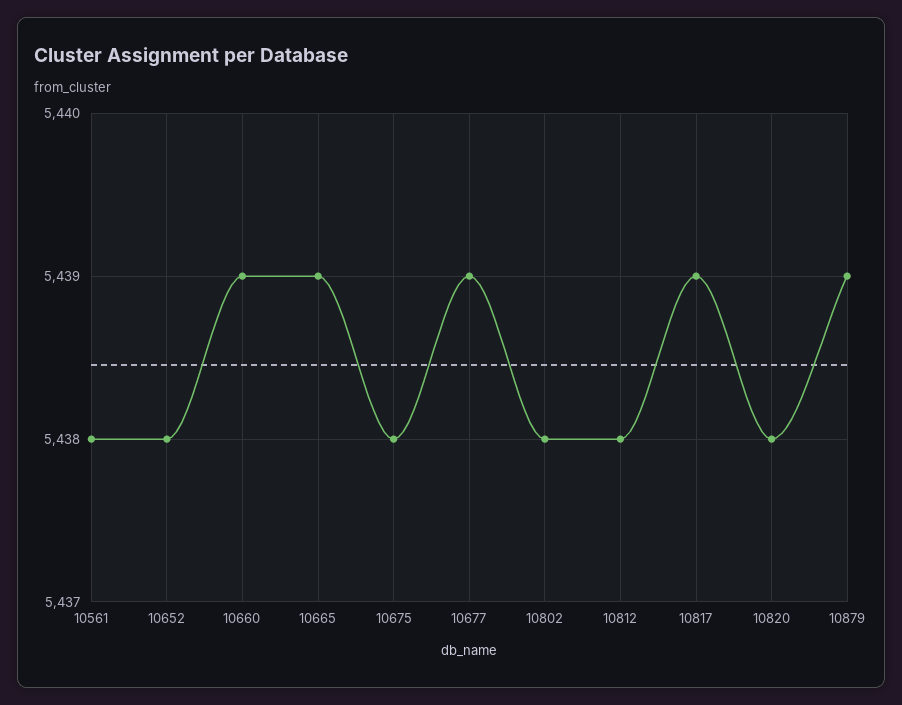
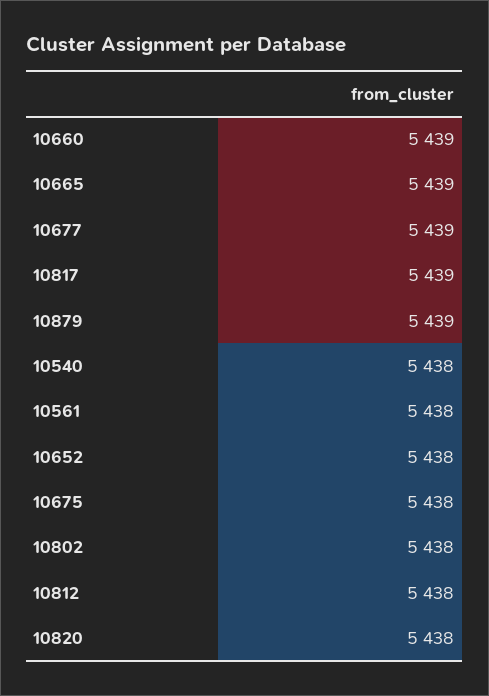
10540: none -> 5438

